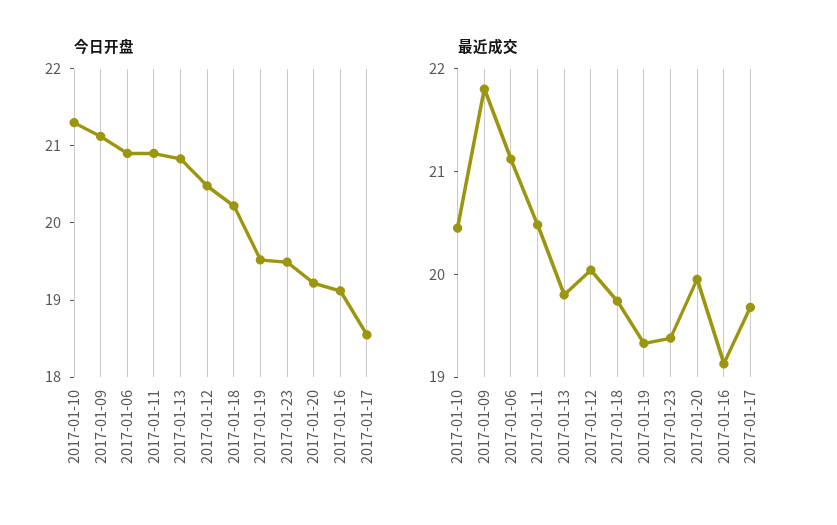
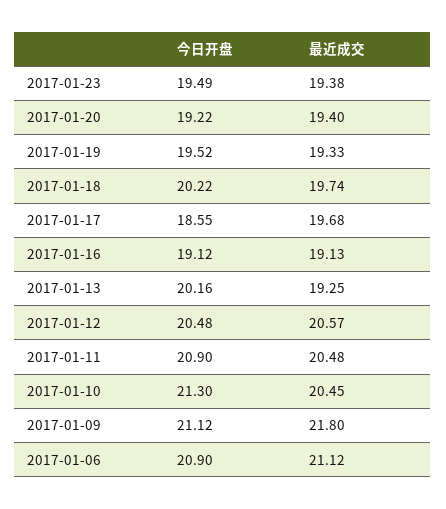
今日开盘, 2017-01-13: 20.8 -> 20.16
最近成交, 2017-01-13: 19.8 -> 19.25
最近成交, 2017-01-12: 20 -> 20.57
最近成交, 2017-01-20: 20 -> 19.4

